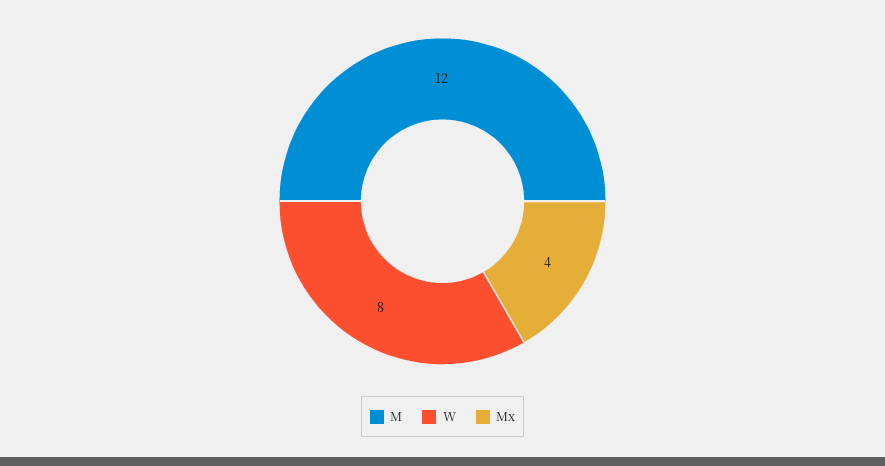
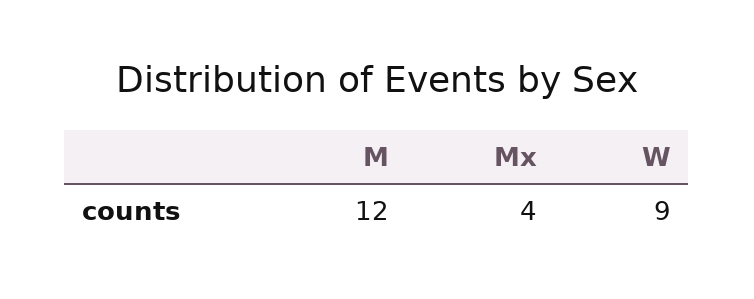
W: 8 -> 9

